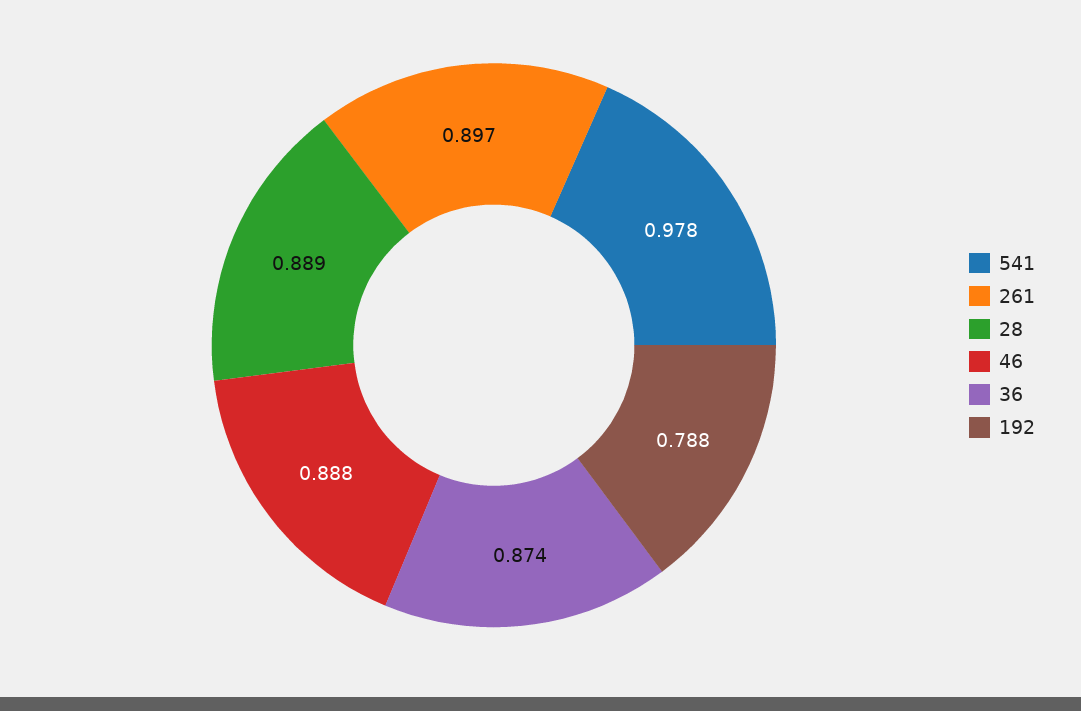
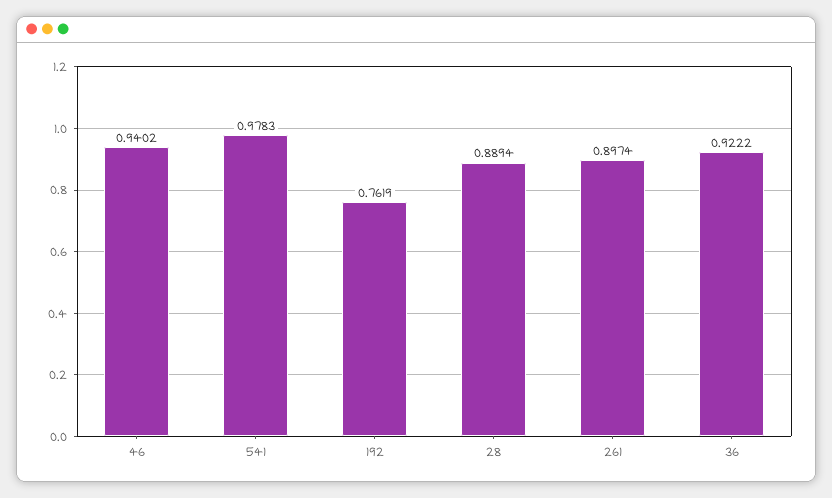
46: 0.888 -> 0.9402
36: 0.874 -> 0.9222
192: 0.788 -> 0.7619

